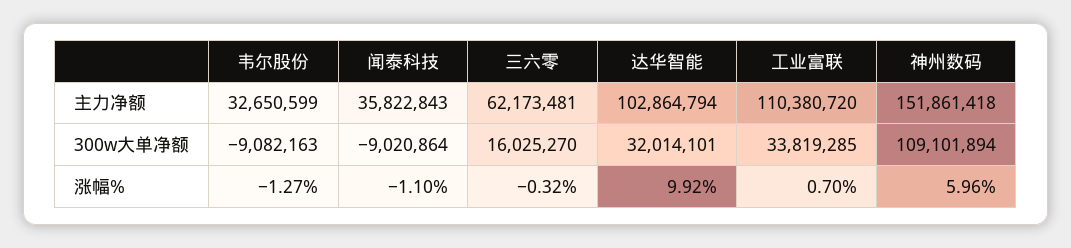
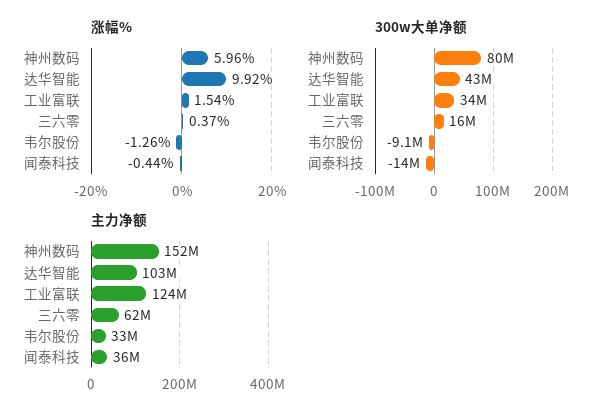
主力净额, 工业富联: 110380720 -> 124000000
300w大单净额, 闻泰科技: -9020864 -> -14000000
300w大单净额, 达华智能: 32014101 -> 43000000
300w大单净额, 神州数码: 109101894 -> 80000000
涨幅%, 韦尔股份: -1.27 -> -1.26
涨幅%, 闻泰科技: -1.1 -> -0.44
涨幅%, 三六零: -0.32 -> 0.37
涨幅%, 工业富联: 0.7 -> 1.54

